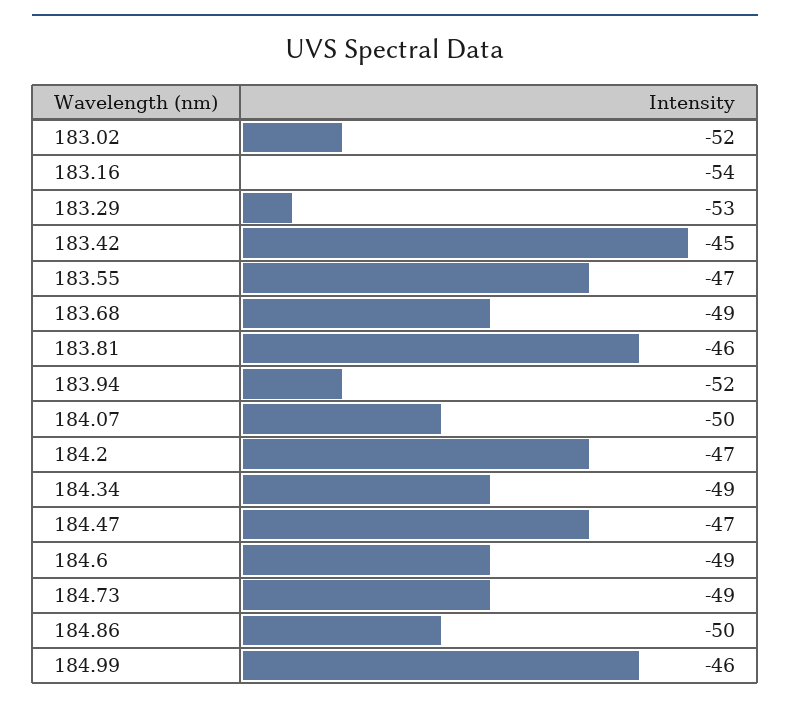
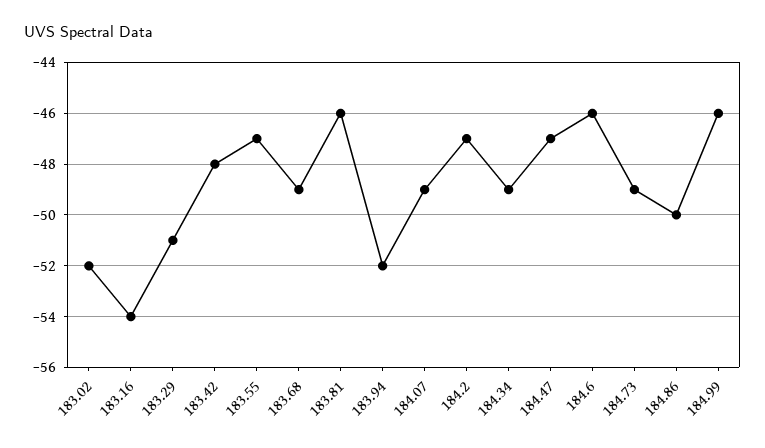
183.29: -53 -> -51
183.42: -45 -> -48
184.07: -50 -> -49
184.6: -49 -> -46

